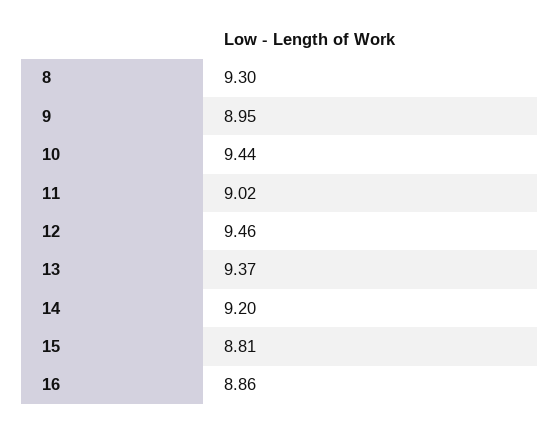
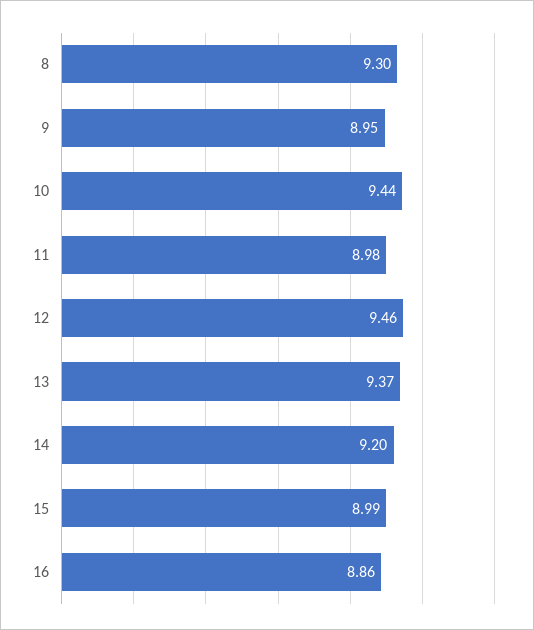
11: 9.02 -> 8.98
15: 8.81 -> 8.99

